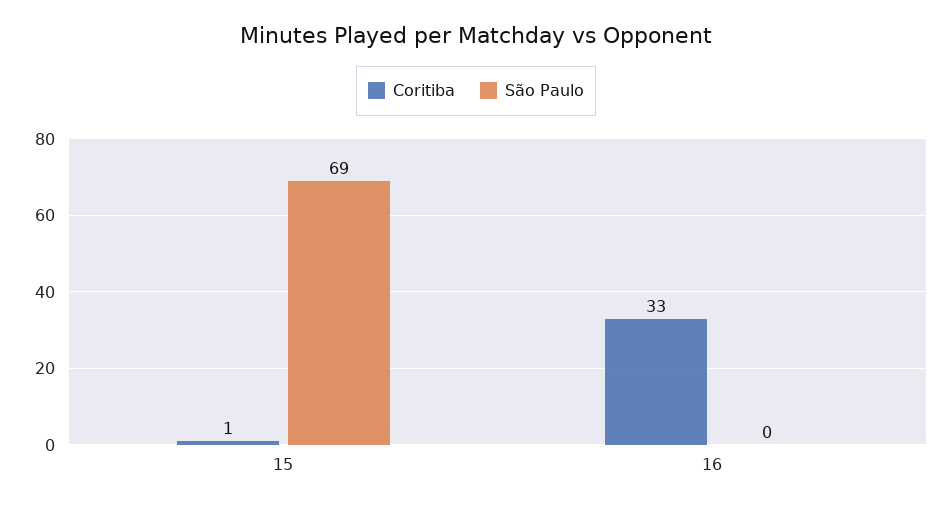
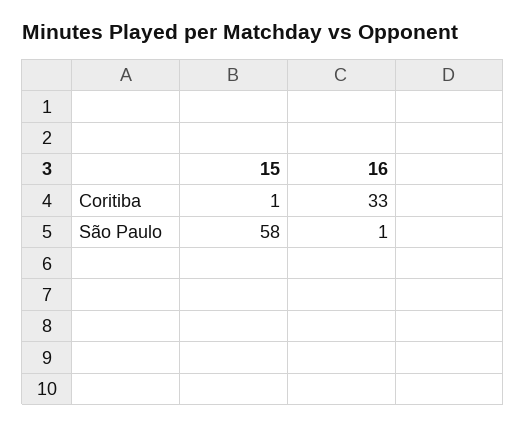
São Paulo, 15: 69 -> 58
São Paulo, 16: 0 -> 1

